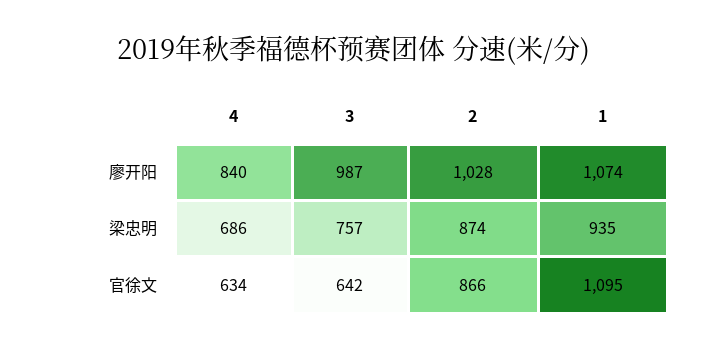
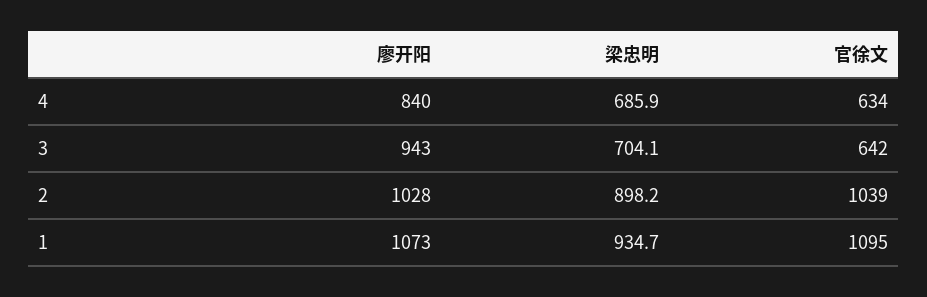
3, 廖开阳: 987 -> 943
1, 廖开阳: 1074 -> 1073
3, 梁忠明: 757 -> 704.1
2, 梁忠明: 874 -> 898.2
2, 官徐文: 866 -> 1039

